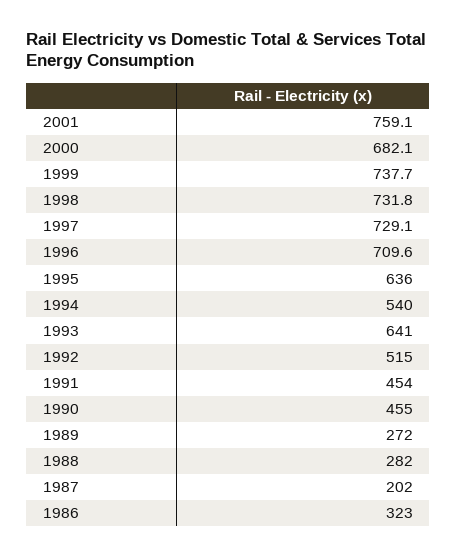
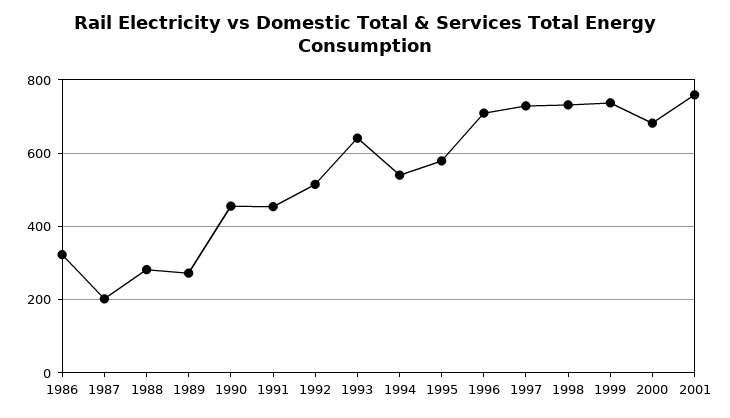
1995: 636 -> 580

